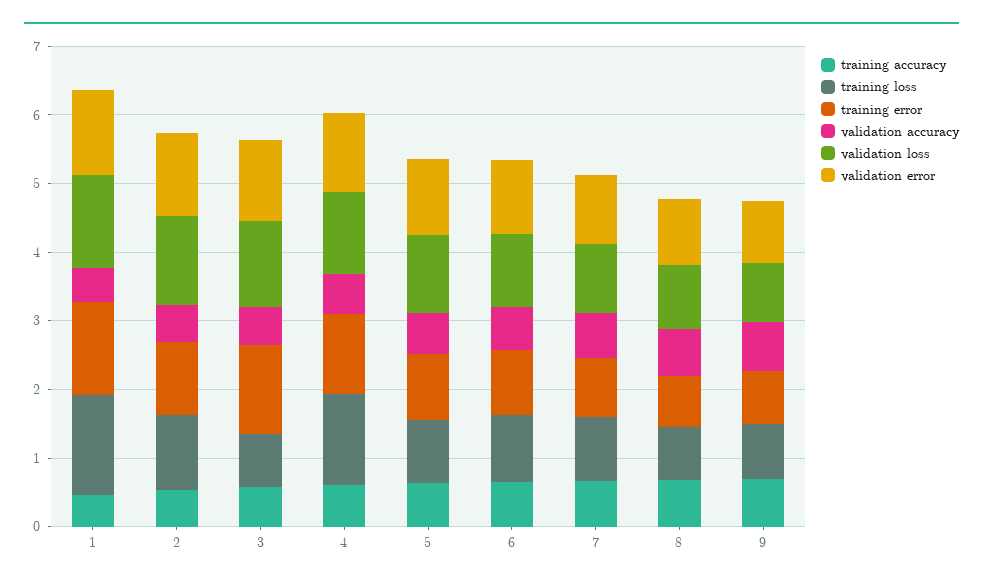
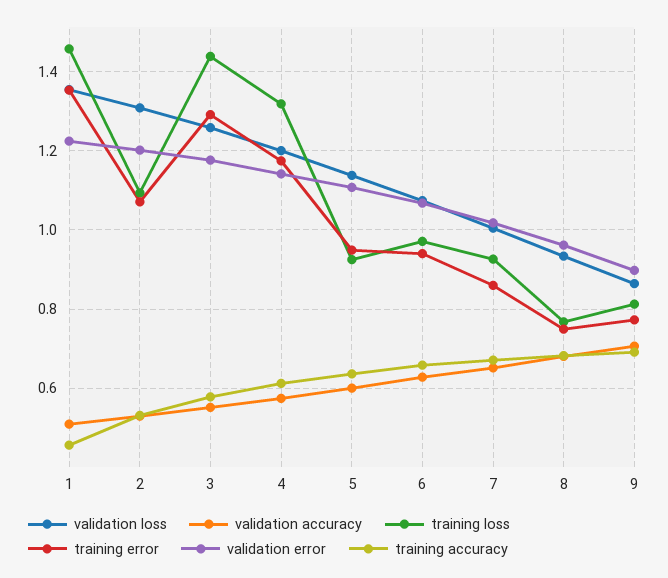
training loss, 3: 0.8 -> 1.44

